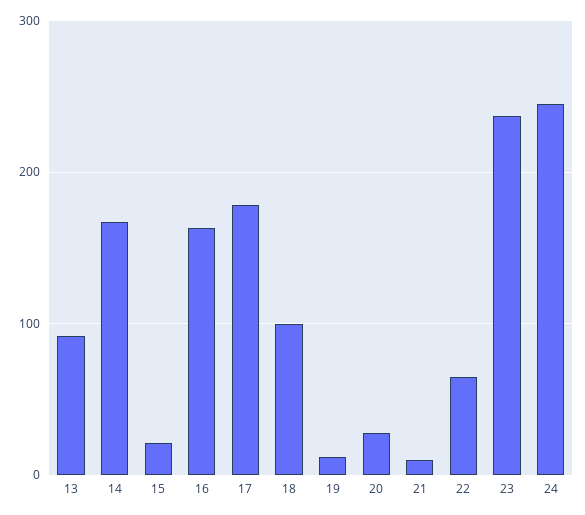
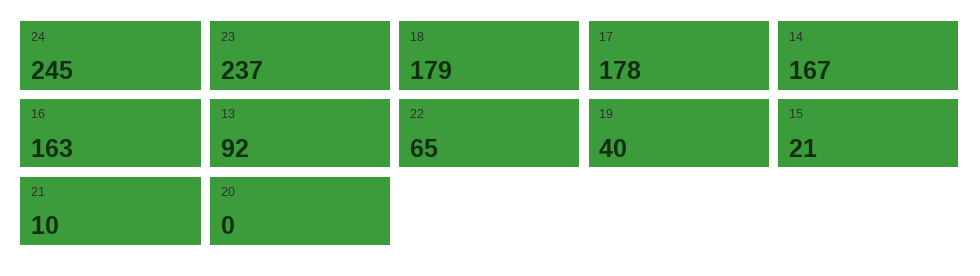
18: 100 -> 179
19: 10 -> 40
20: 30 -> 0

